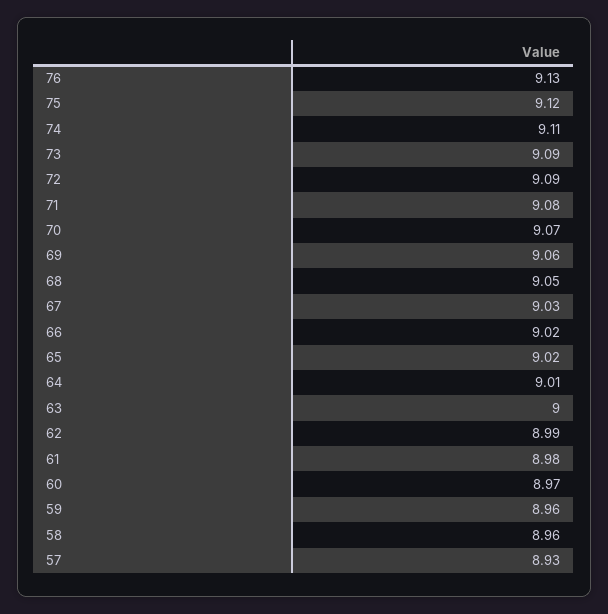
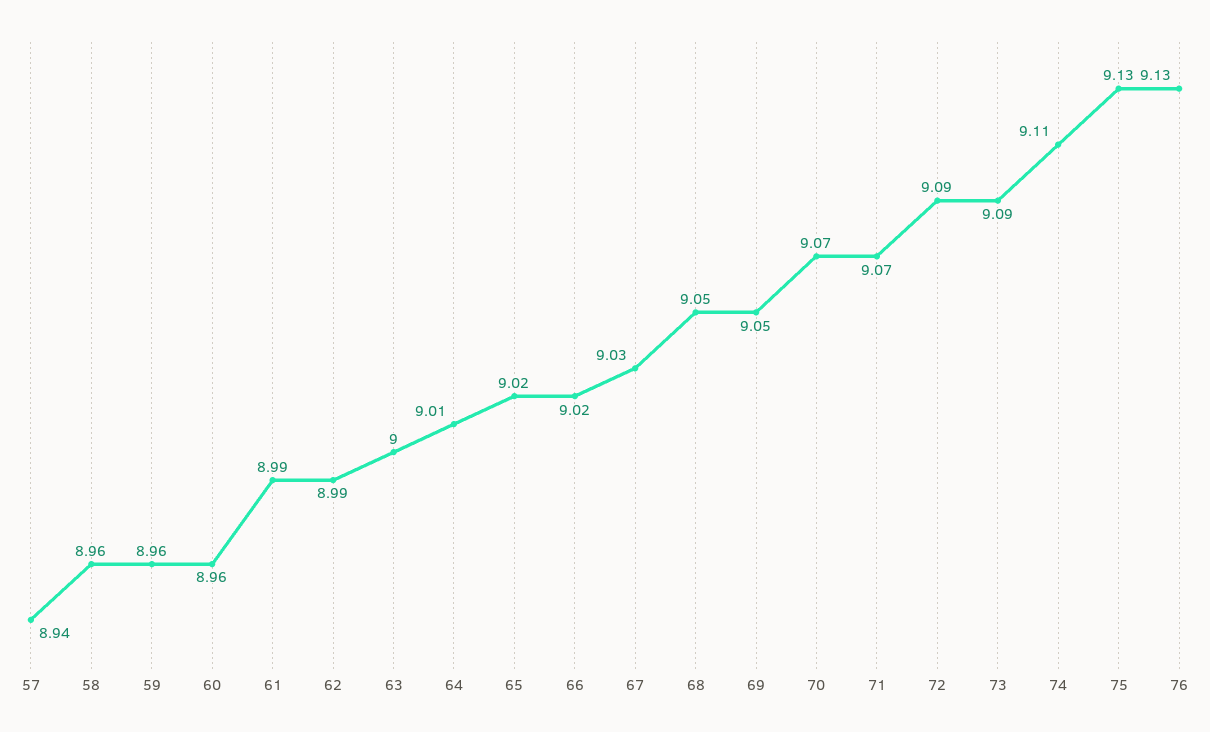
75: 9.12 -> 9.13
71: 9.08 -> 9.07
69: 9.06 -> 9.05
61: 8.98 -> 8.99
60: 8.97 -> 8.96
57: 8.93 -> 8.94

